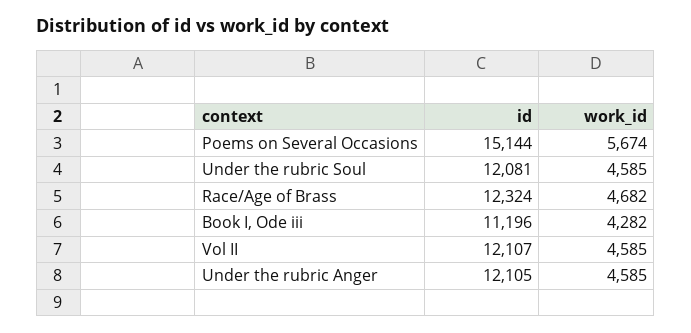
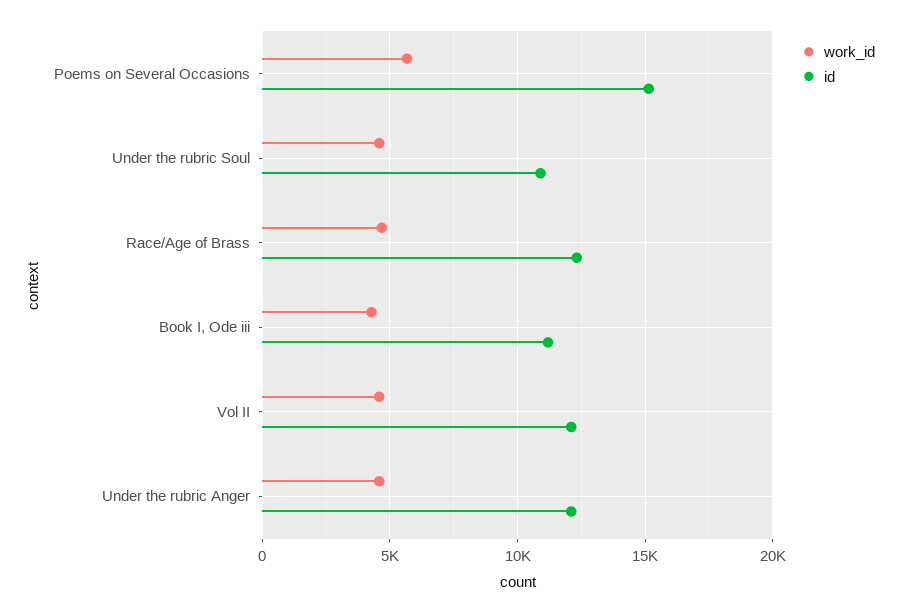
id, Under the rubric Soul: 12081 -> 11000

